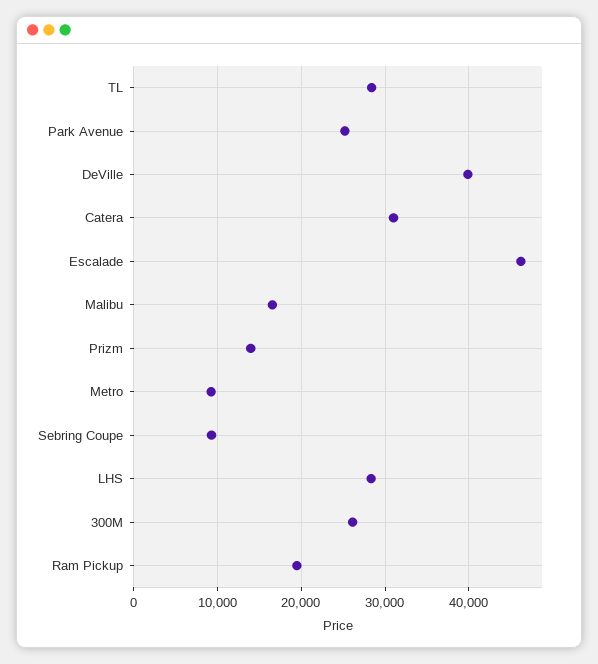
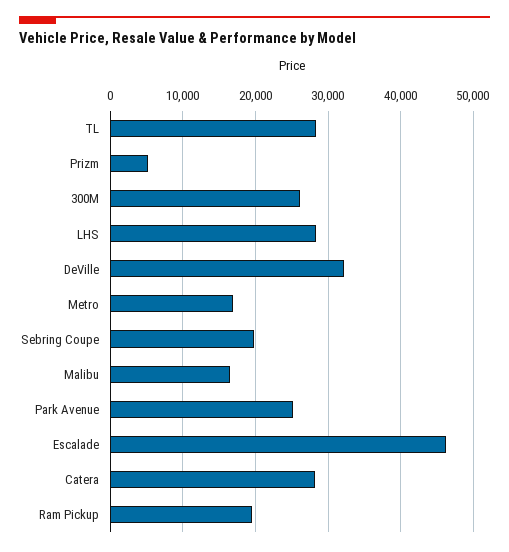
DeVille: 40000 -> 32000
Catera: 31000 -> 28000
Prizm: 14000 -> 5000
Metro: 9000 -> 17000
Sebring Coupe: 9000 -> 20000

